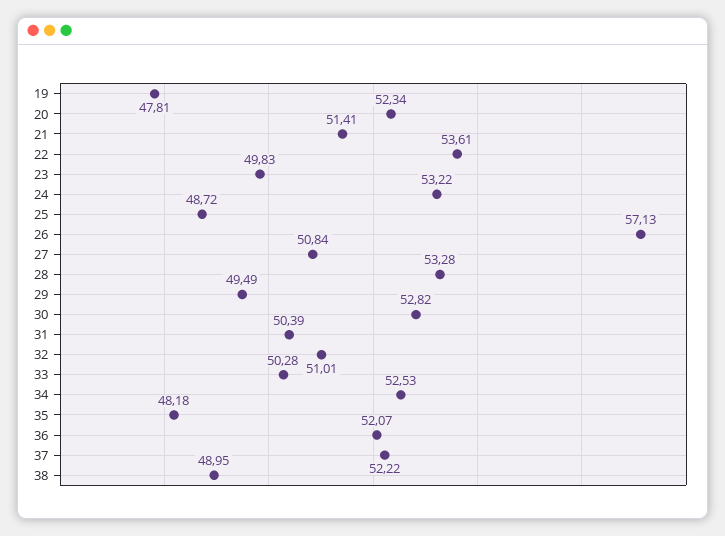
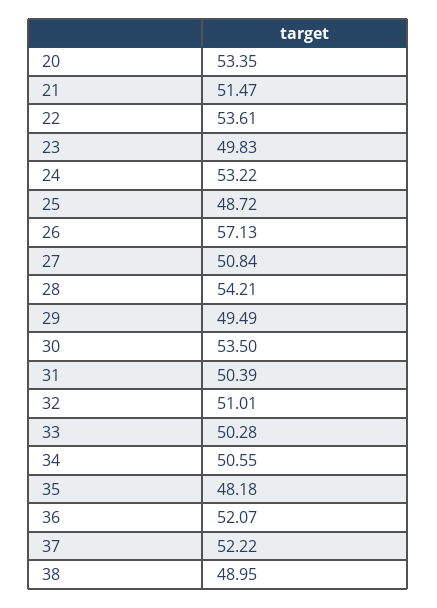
19: 47.81 -> none
20: 52.34 -> 53.35
21: 51.41 -> 51.47
28: 53.28 -> 54.21
30: 52.82 -> 53.5
34: 52.53 -> 50.55

